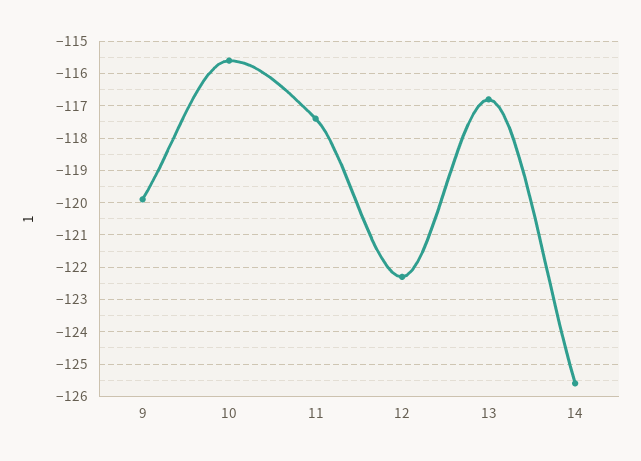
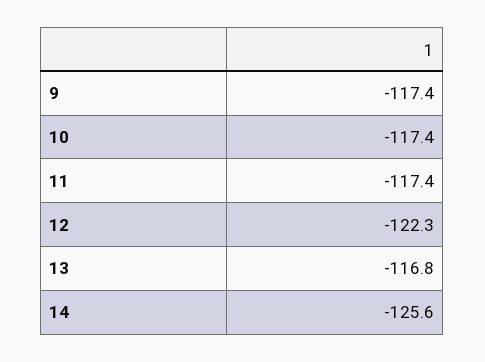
9: -120 -> -117.4
10: -115.5 -> -117.4

